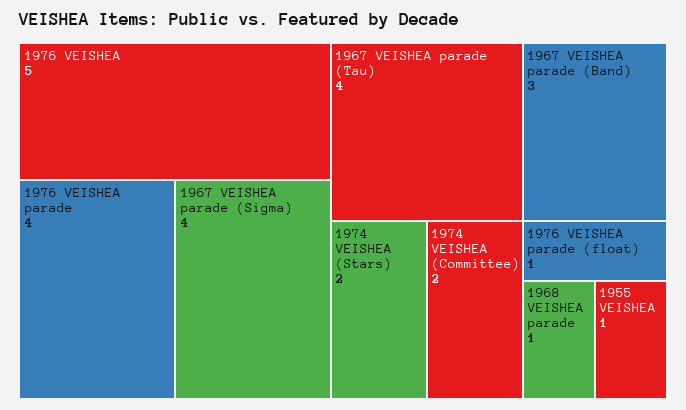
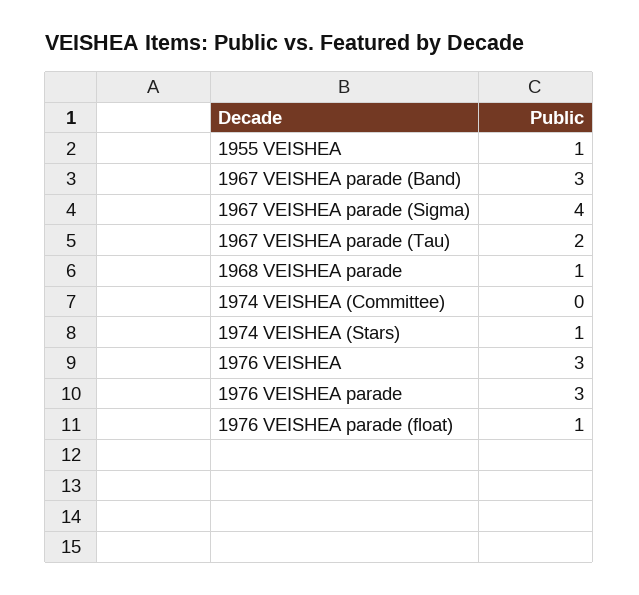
1976 VEISHEA: 5 -> 3
1976 VEISHEA parade: 4 -> 3
1967 VEISHEA parade (Tau): 4 -> 2
1974 VEISHEA (Stars): 2 -> 1
1974 VEISHEA (Committee): 2 -> 0

